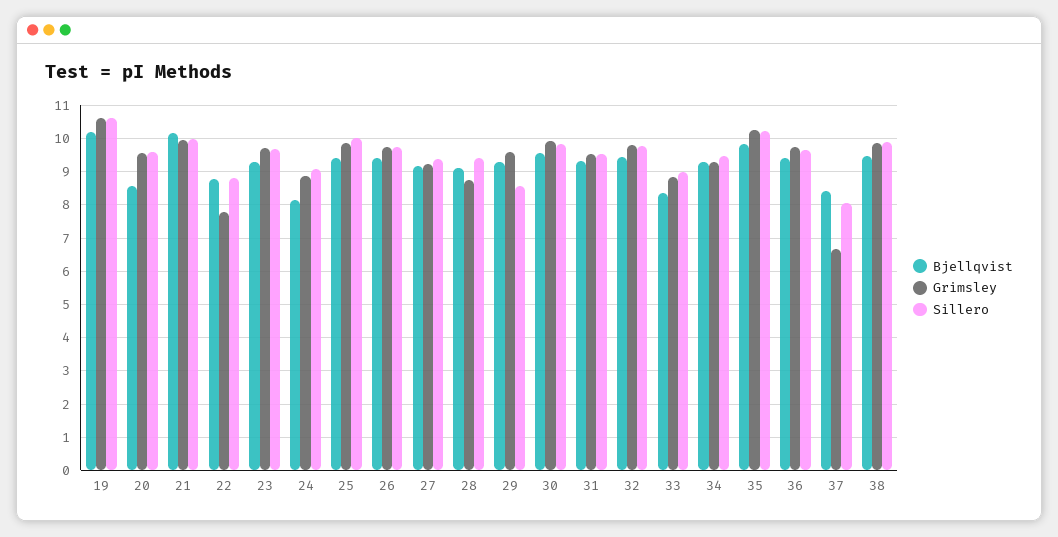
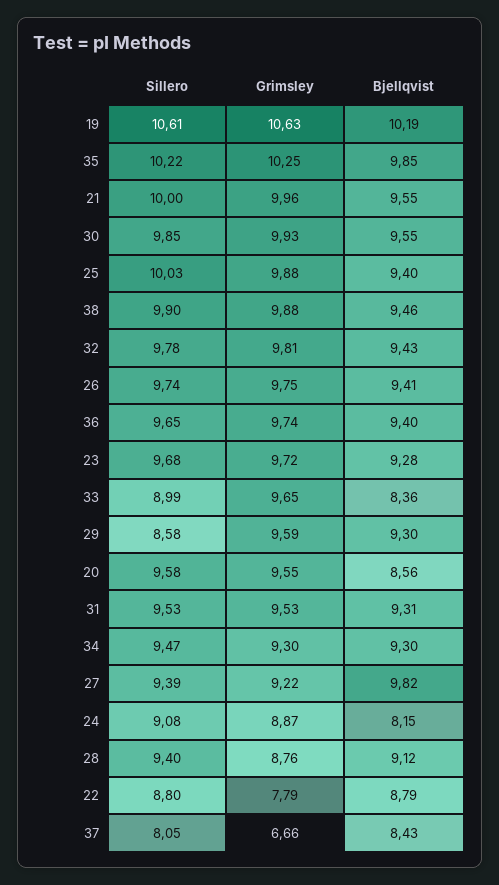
Bjellqvist, 21: 10.2 -> 9.55
Bjellqvist, 27: 9.2 -> 9.82
Grimsley, 33: 8.8 -> 9.65

